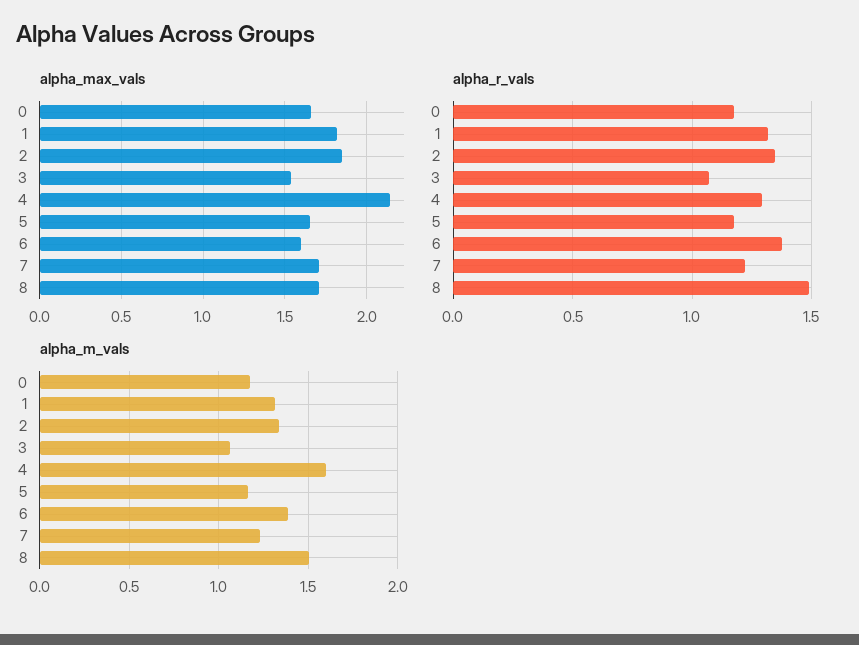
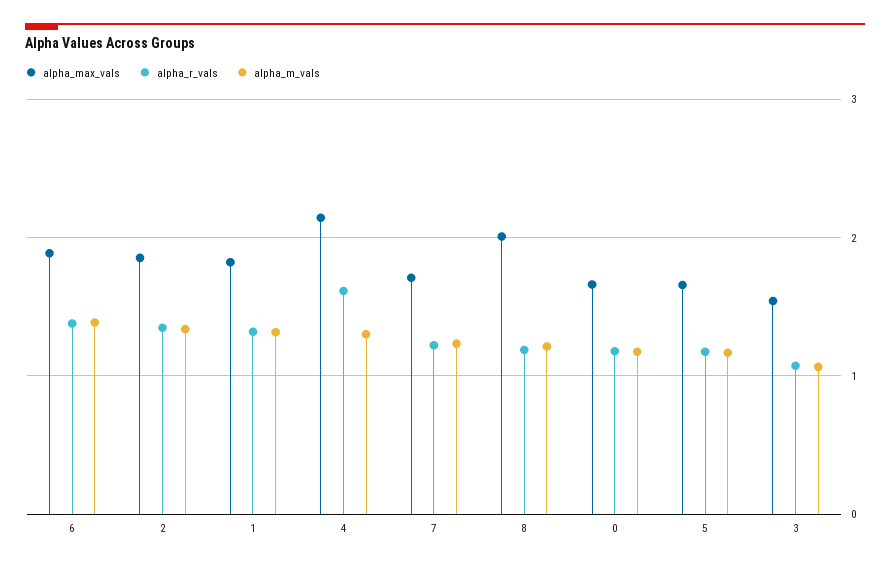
alpha_max_vals, 6: 1.6 -> 1.9
alpha_max_vals, 8: 1.7 -> 2
alpha_r_vals, 4: 1.3 -> 1.6
alpha_r_vals, 8: 1.5 -> 1.2
alpha_m_vals, 4: 1.6 -> 1.3
alpha_m_vals, 8: 1.5 -> 1.2

